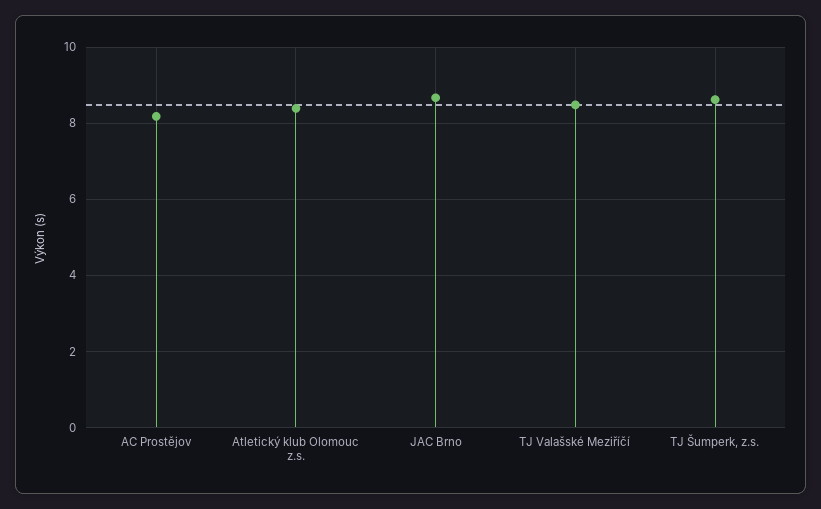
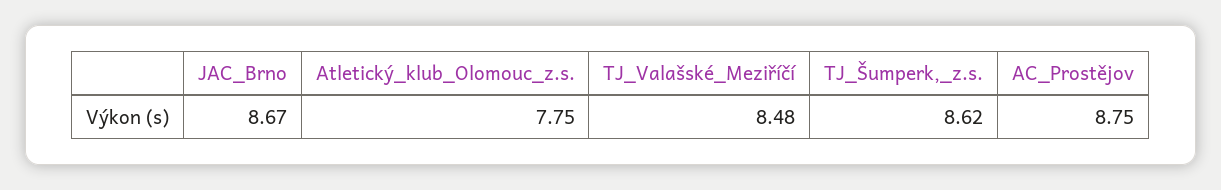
AC Prostějov: 8.2 -> 8.75
Atletický klub Olomouc z.s.: 8.4 -> 7.75

